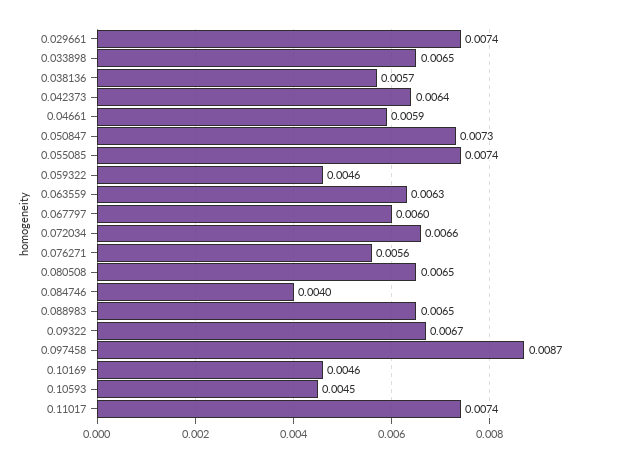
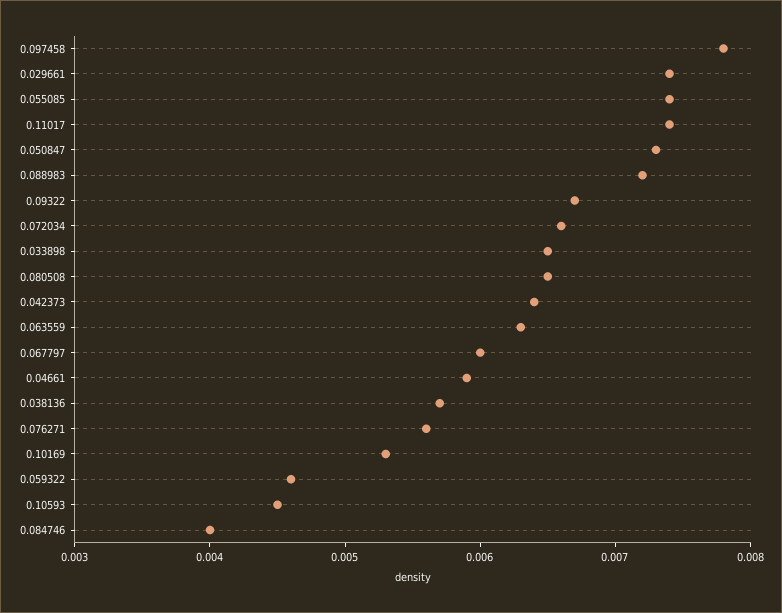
0.088983: 0.0065 -> 0.0072
0.097458: 0.0087 -> 0.0078
0.10169: 0.0046 -> 0.0053

